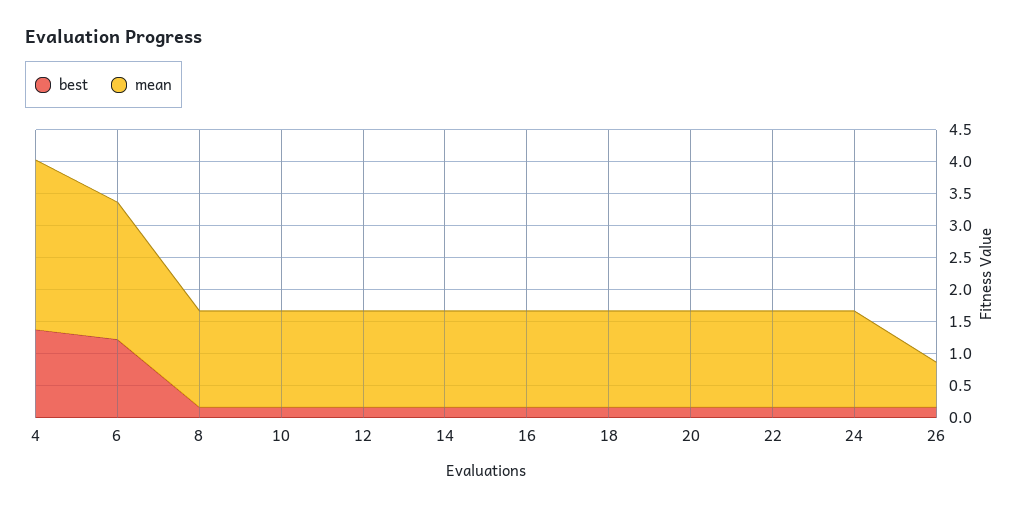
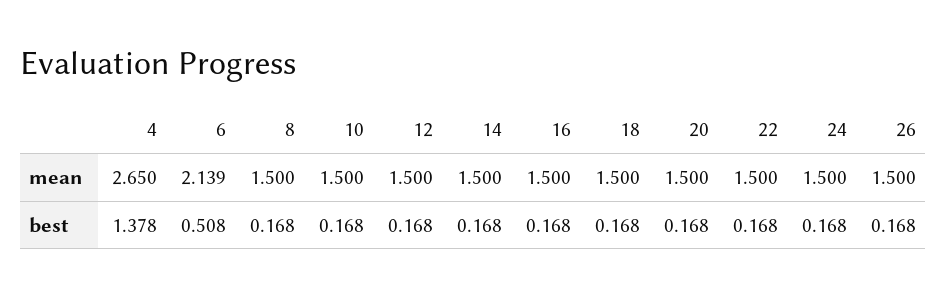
best, 6: 1.25 -> 0.508
mean, 26: 0.75 -> 1.5

